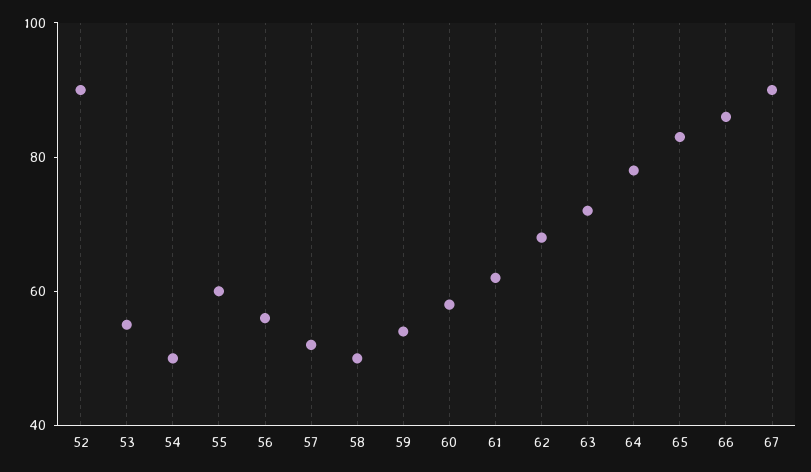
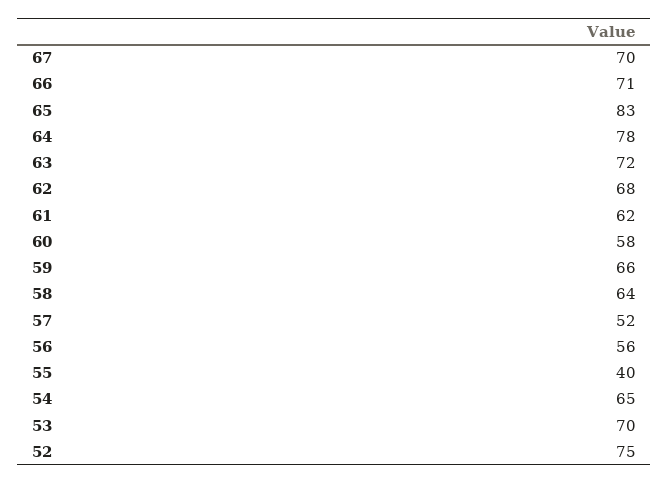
52: 90 -> 75
53: 55 -> 70
54: 50 -> 65
55: 60 -> 40
58: 50 -> 64
59: 55 -> 66
66: 85 -> 71
67: 90 -> 70

